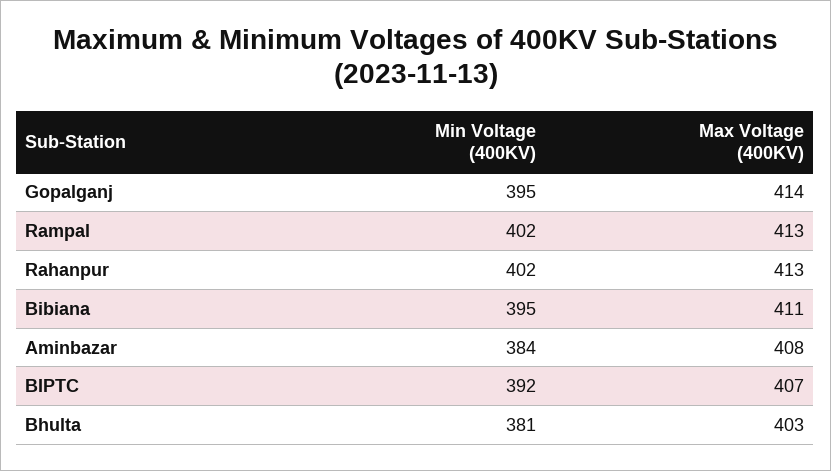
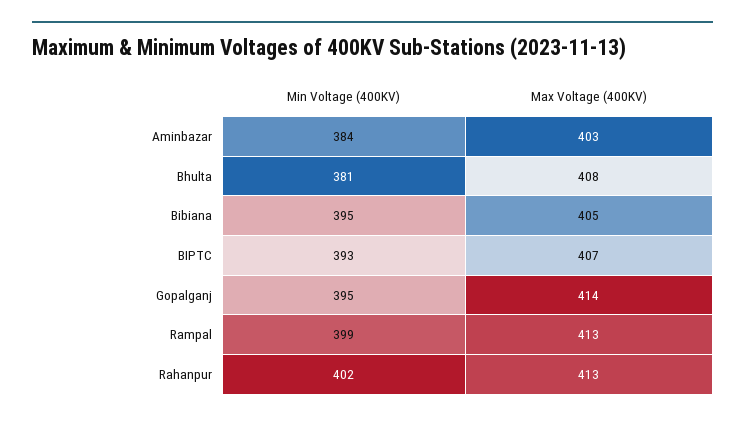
Min Voltage (400KV), Rampal: 402 -> 399
Max Voltage (400KV), Bibiana: 411 -> 405
Max Voltage (400KV), Aminbazar: 408 -> 403
Min Voltage (400KV), BIPTC: 392 -> 393
Max Voltage (400KV), Bhulta: 403 -> 408

